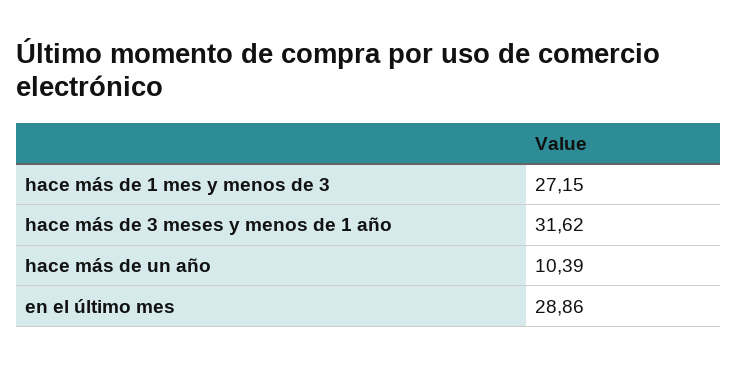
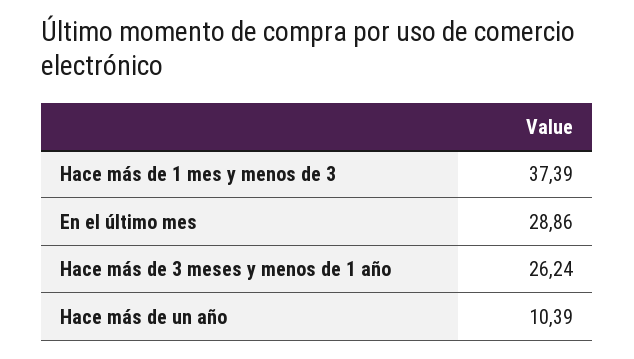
hace más de 1 mes y menos de 3: 27.15 -> 37.39
hace más de 3 meses y menos de 1 año: 31.62 -> 26.24

